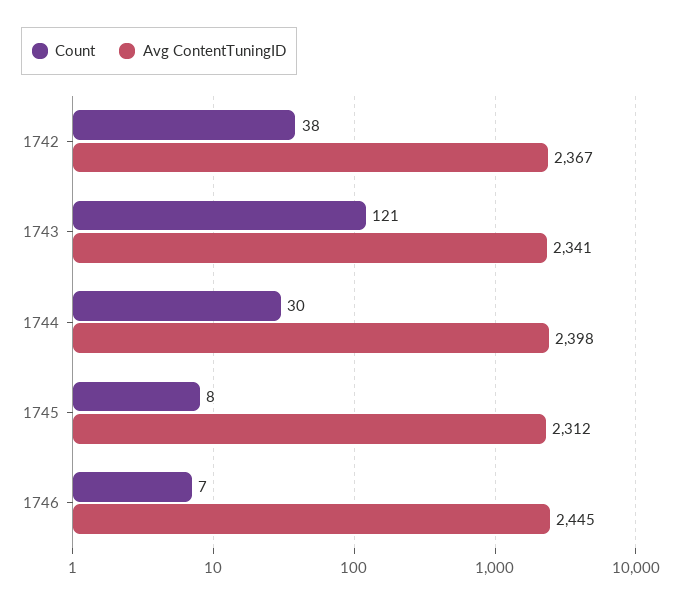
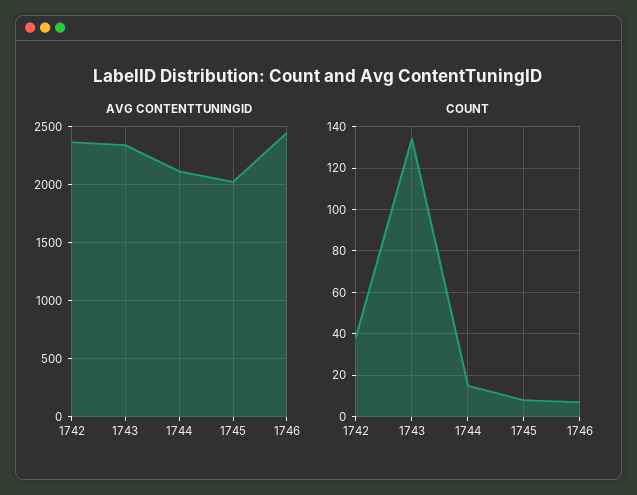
Count, 1743: 121 -> 135
Count, 1744: 30 -> 15
Avg ContentTuningID, 1744: 2398 -> 2100
Avg ContentTuningID, 1745: 2312 -> 2000

